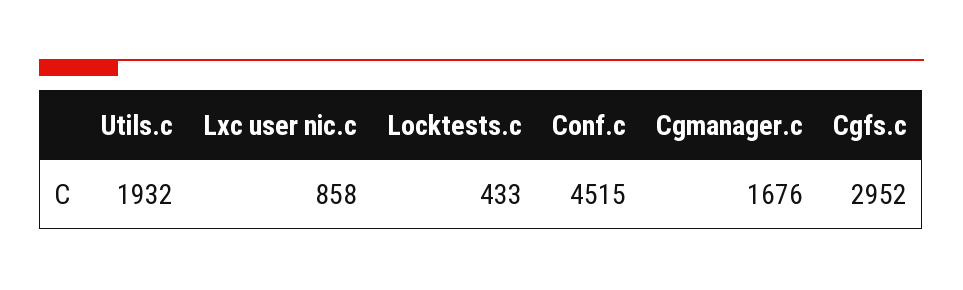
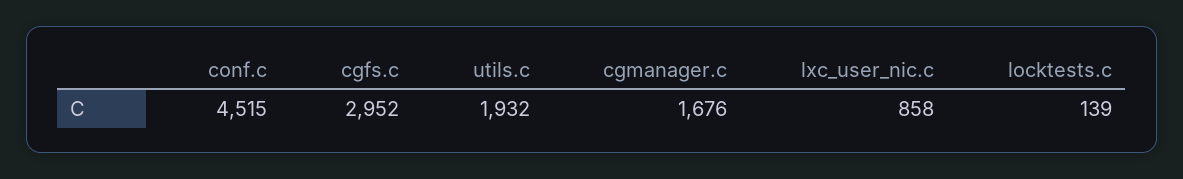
Locktests.c: 433 -> 139

